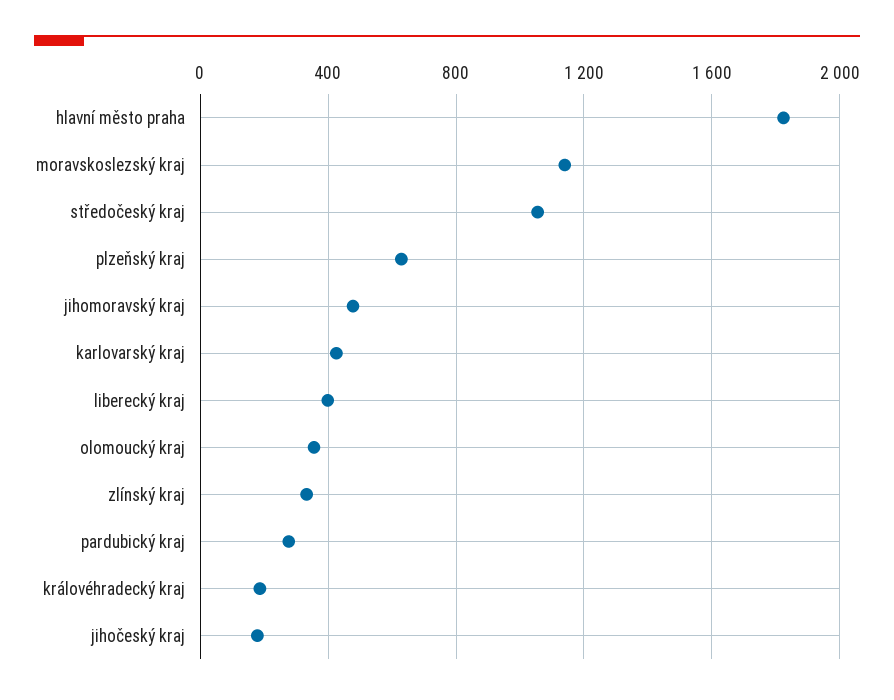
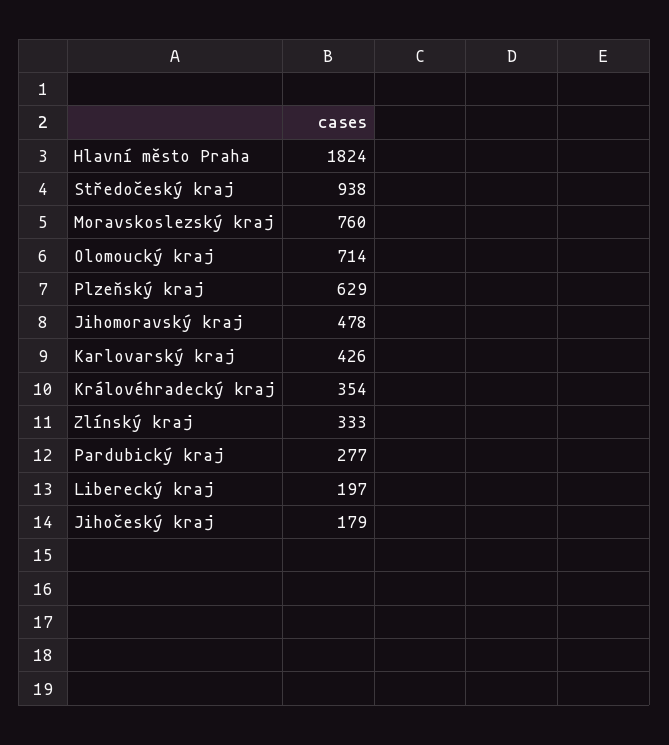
moravskoslezský kraj: 1150 -> 760
středočeský kraj: 1050 -> 938
liberecký kraj: 400 -> 197
olomoucký kraj: 350 -> 714
královéhradecký kraj: 200 -> 354

